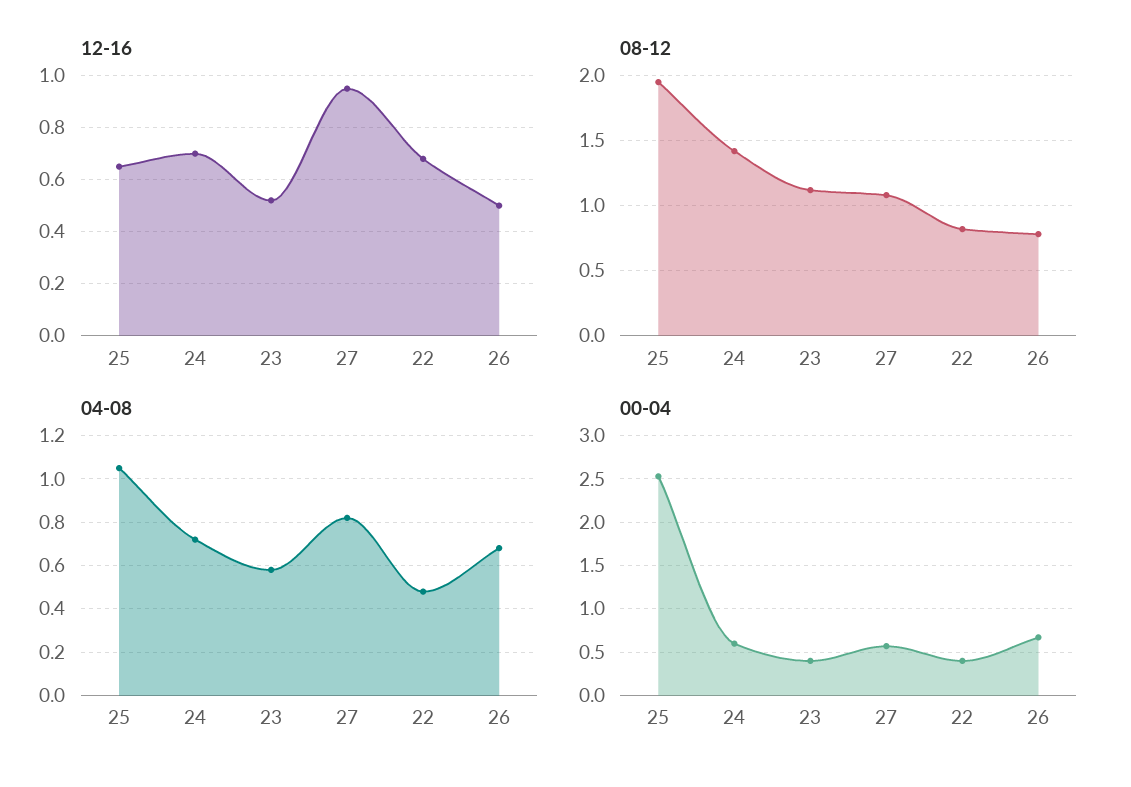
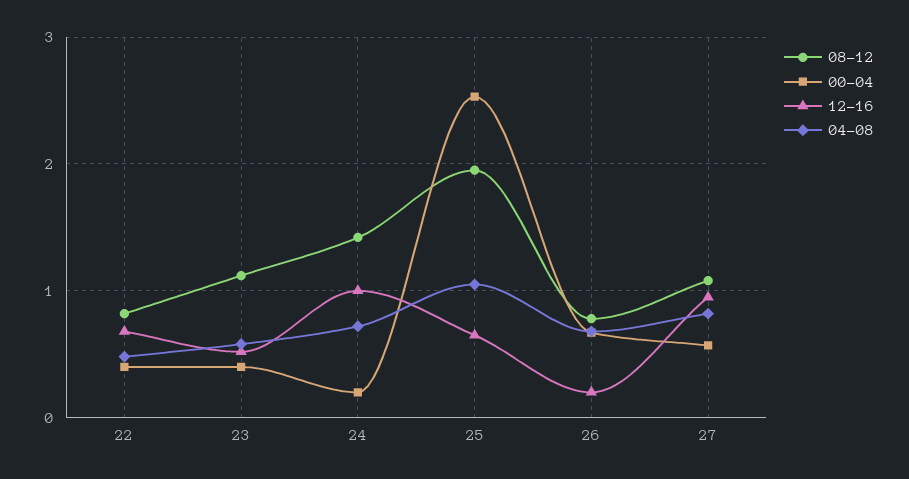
12-16, 24: 0.7 -> 1
12-16, 26: 0.5 -> 0.2
00-04, 24: 0.6 -> 0.2

